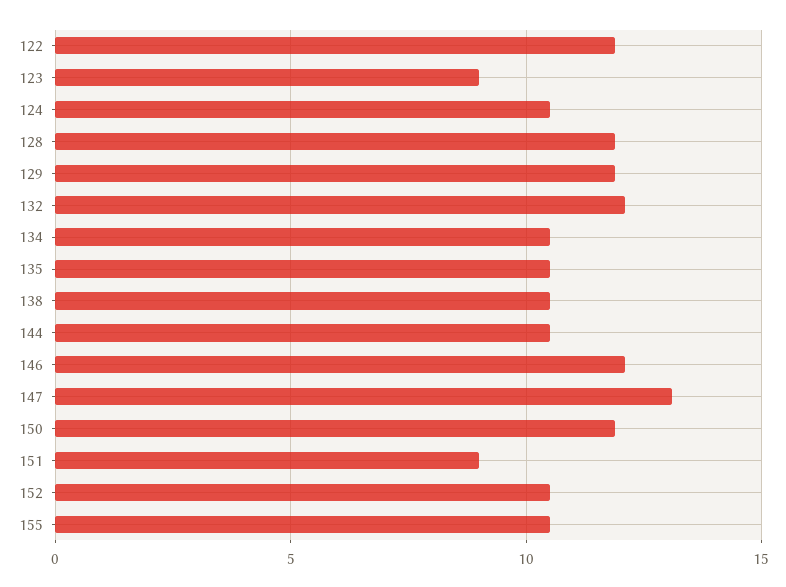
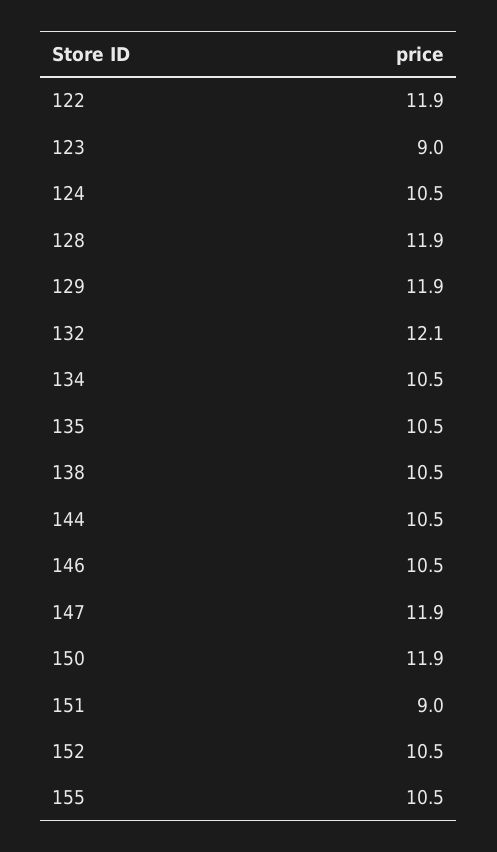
146: 12 -> 10.5
147: 13 -> 11.9

